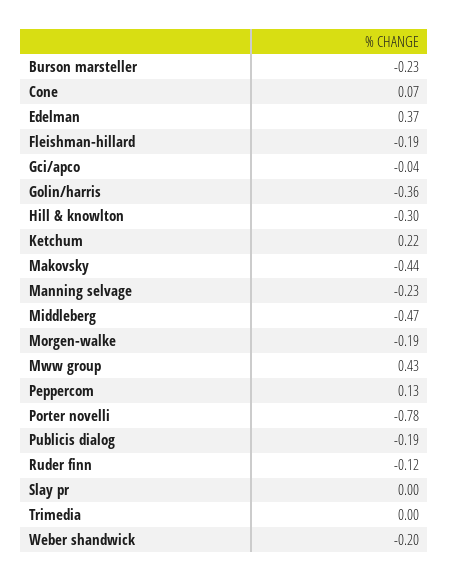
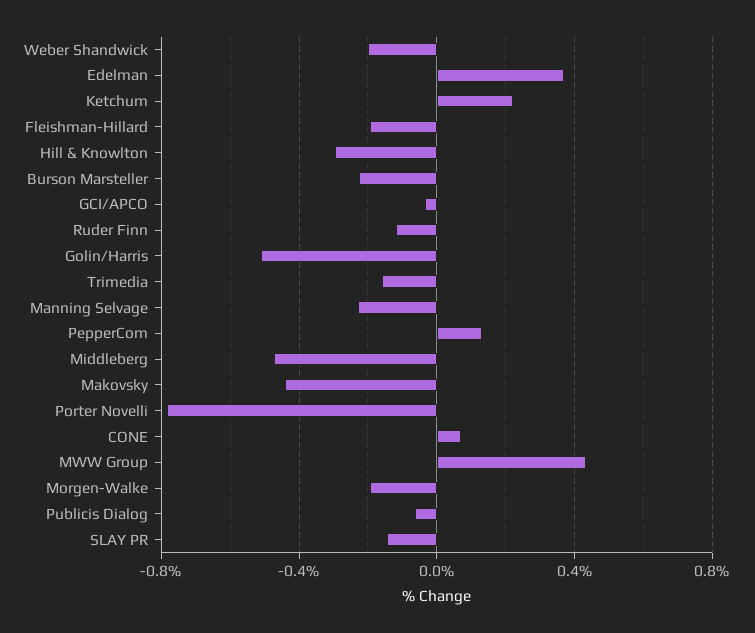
Golin/harris: -0.36 -> -0.5
Publicis dialog: -0.19 -> -0.05
Slay pr: 0 -> -0.15
Trimedia: 0 -> -0.15

